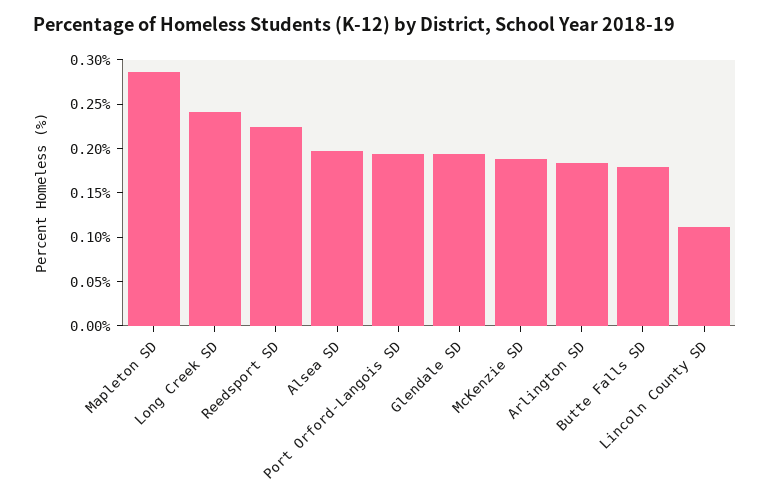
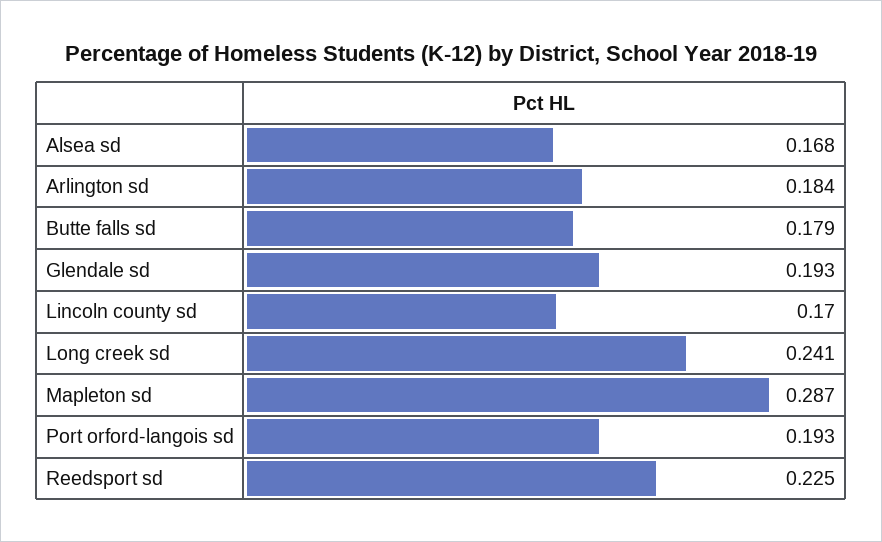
Alsea SD: 0.2 -> 0.168
McKenzie SD: 0.19 -> none
Lincoln County SD: 0.11 -> 0.17

